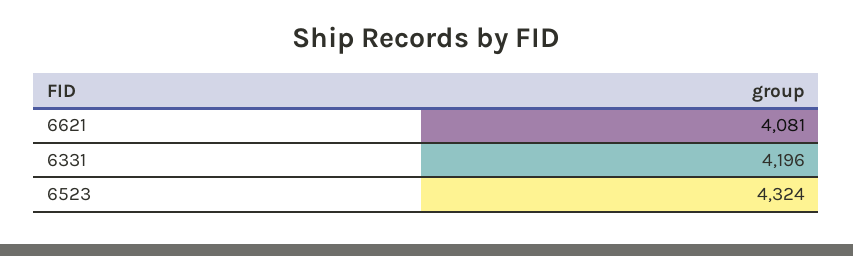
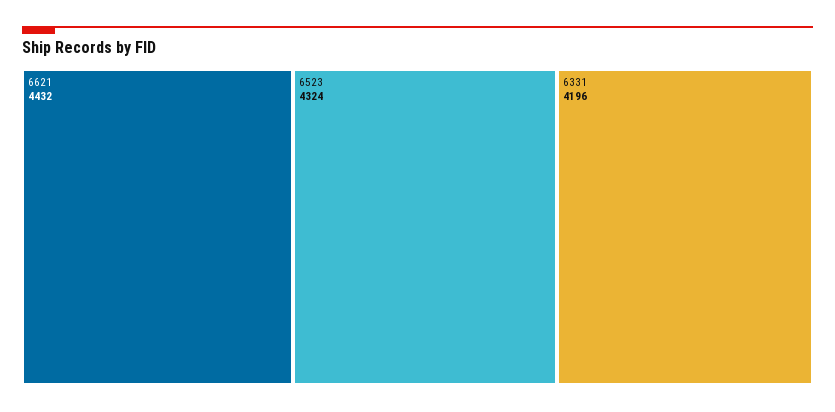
6621: 4081 -> 4432

